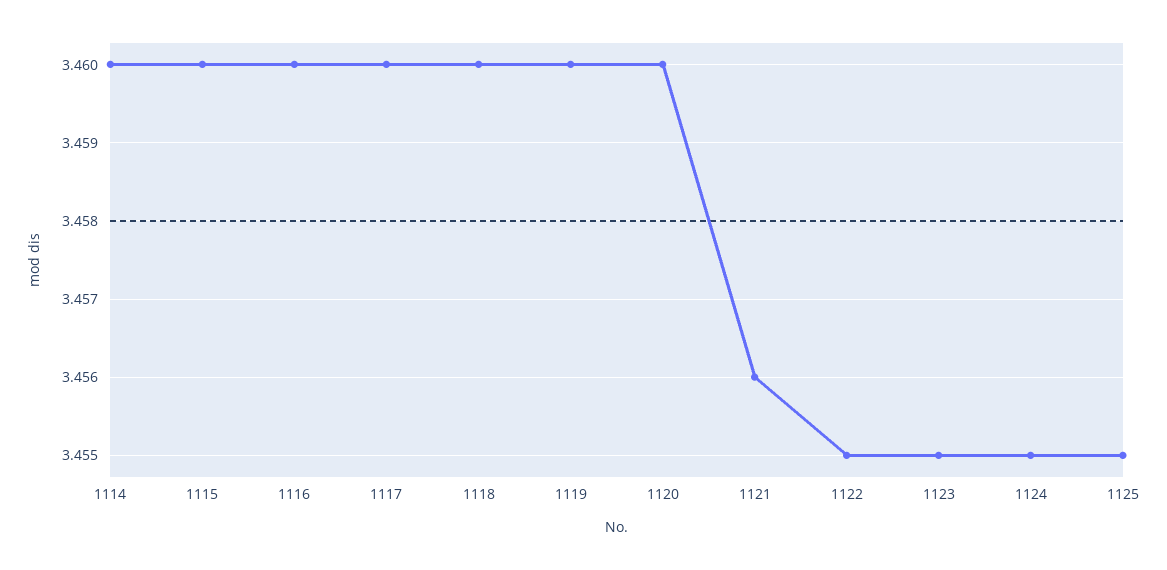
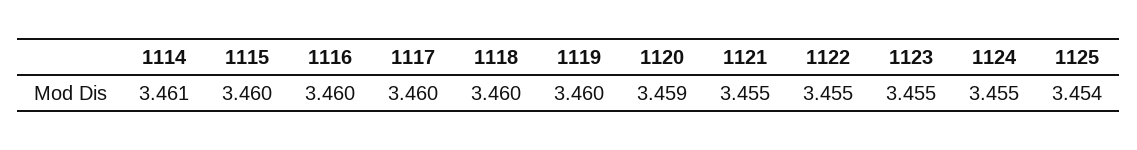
1114: 3.46 -> 3.461
1120: 3.46 -> 3.459
1121: 3.456 -> 3.455
1125: 3.455 -> 3.454

